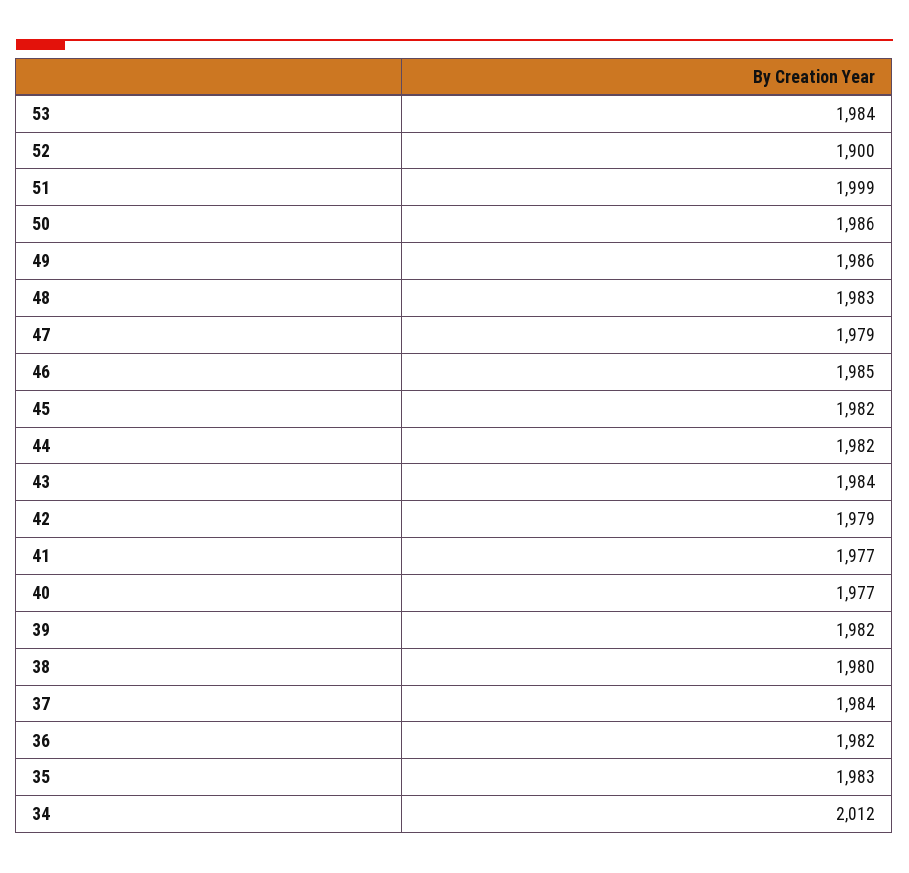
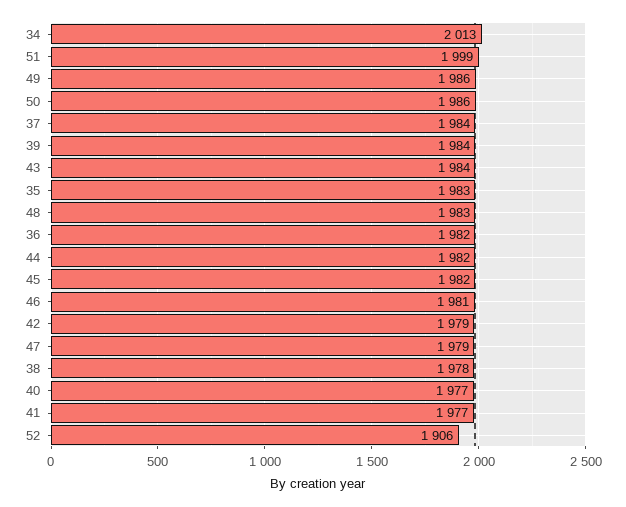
53: 1984 -> none
52: 1900 -> 1906
46: 1985 -> 1981
39: 1982 -> 1984
38: 1980 -> 1978
34: 2012 -> 2013

